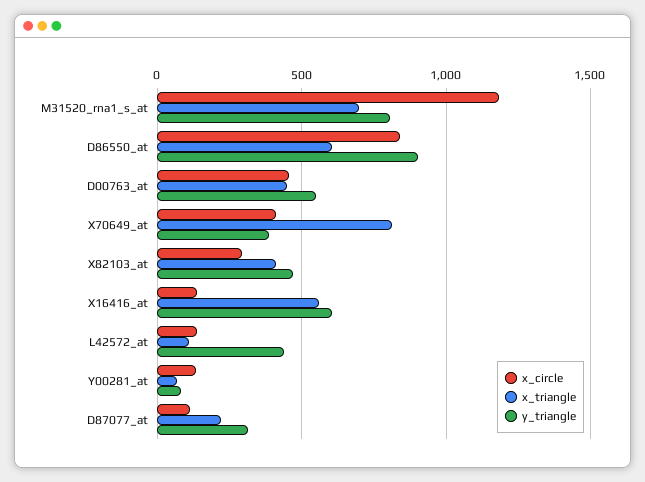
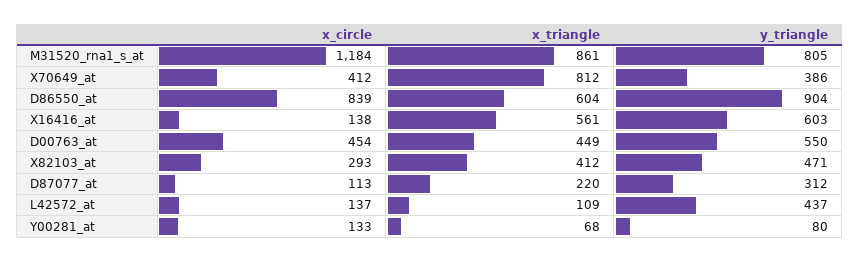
x_triangle, M31520_rna1_s_at: 700 -> 861

